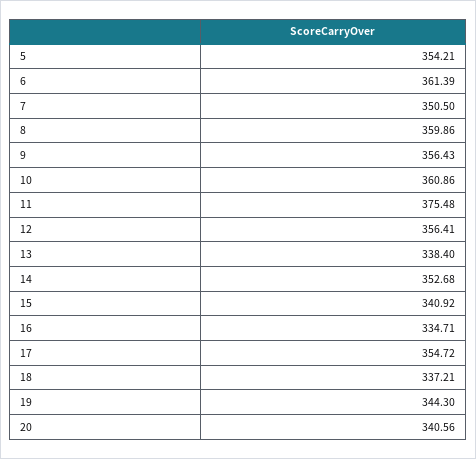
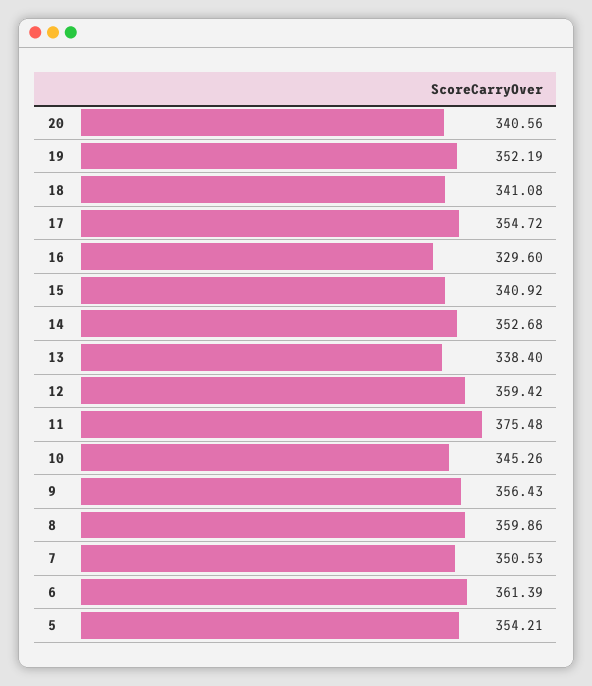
7: 350.5 -> 350.53
10: 360.86 -> 345.26
12: 356.41 -> 359.42
16: 334.71 -> 329.6
18: 337.21 -> 341.08
19: 344.3 -> 352.19

